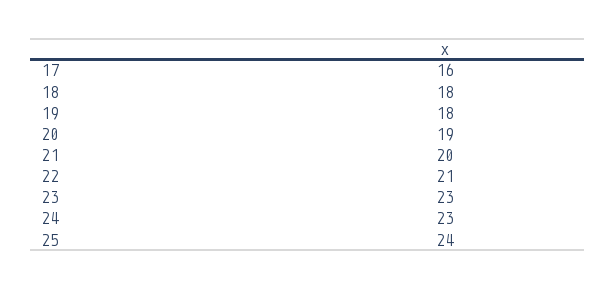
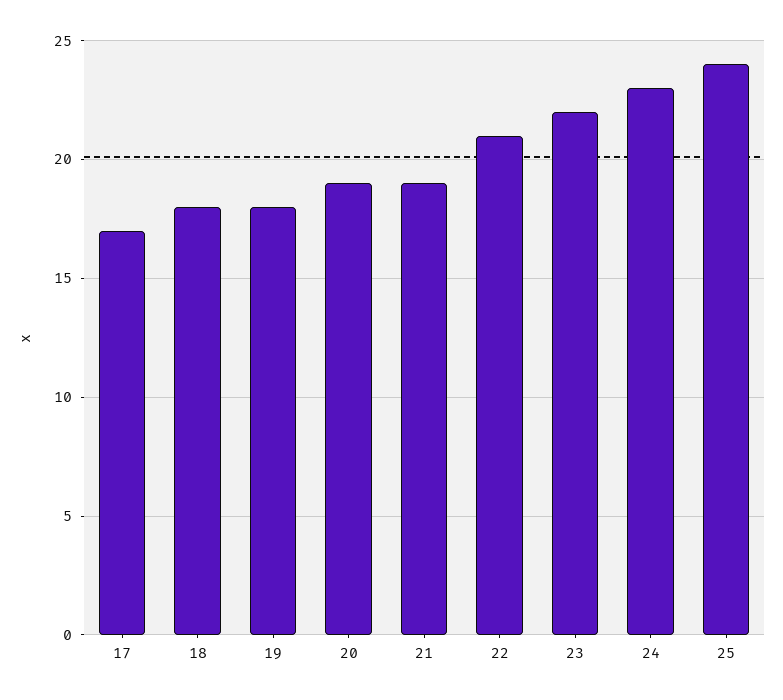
17: 16 -> 17
21: 20 -> 19
23: 23 -> 22

